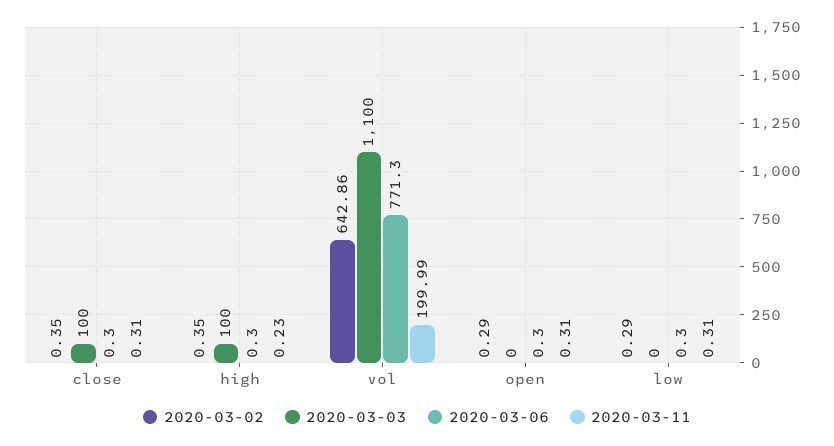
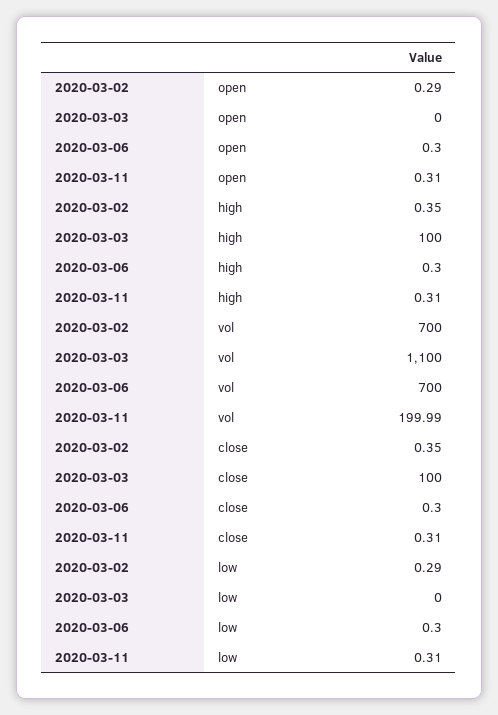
2020-03-11, high: 0.23 -> 0.31
2020-03-02, vol: 642.86 -> 700
2020-03-06, vol: 771.3 -> 700

